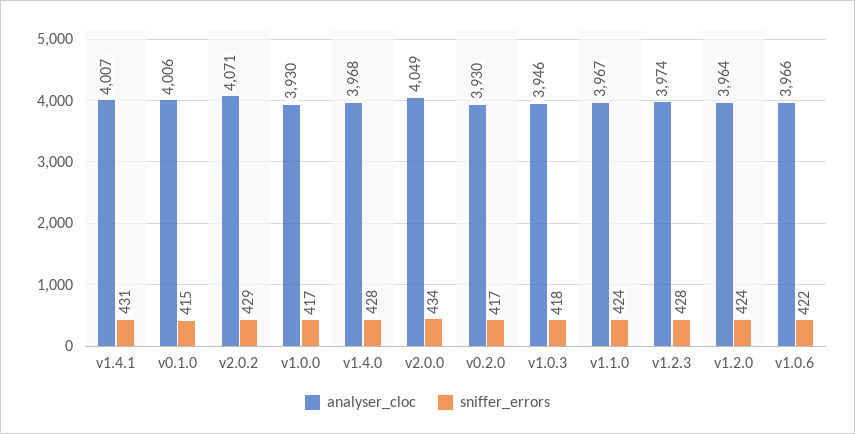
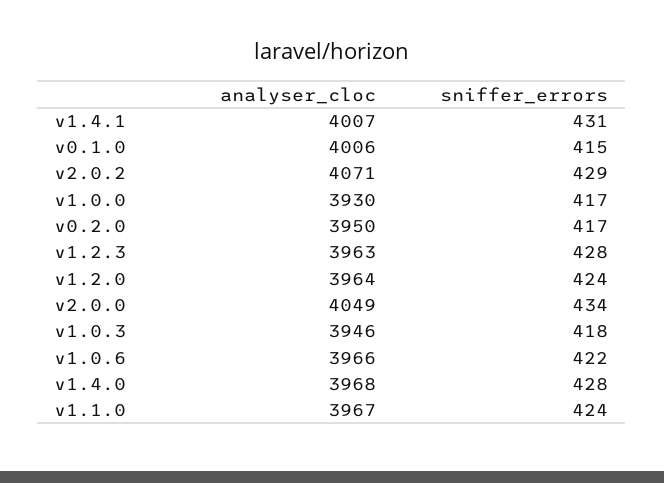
analyser_cloc, v0.2.0: 3930 -> 3950
analyser_cloc, v1.2.3: 3974 -> 3963

